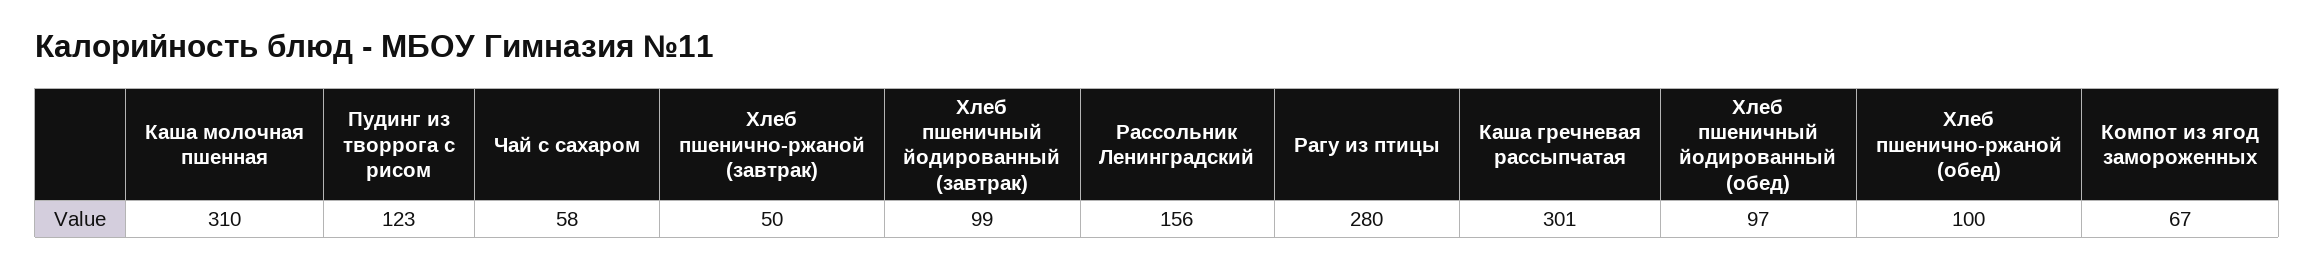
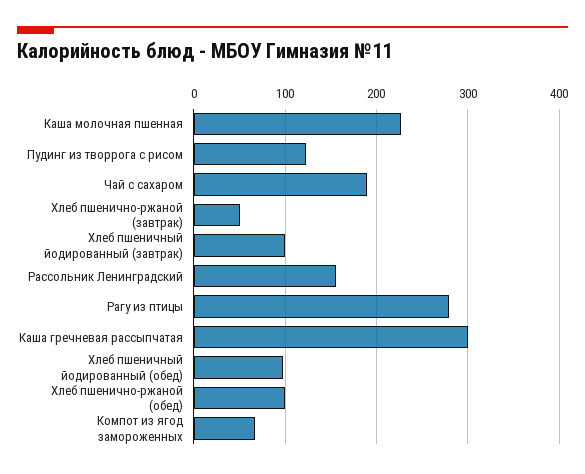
Каша молочная пшенная: 310 -> 230
Чай с сахаром: 58 -> 190

